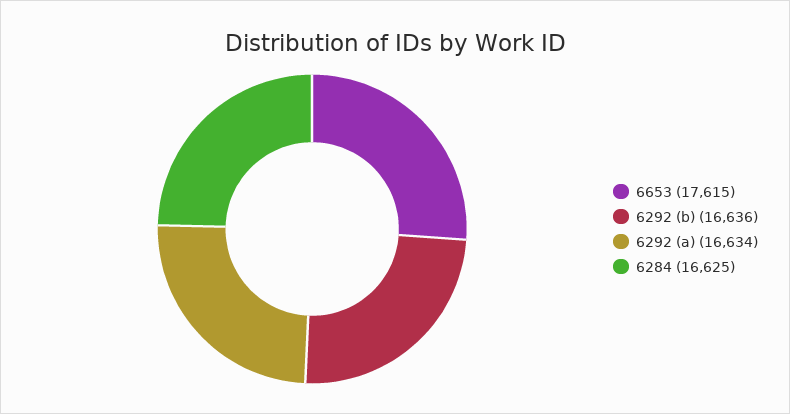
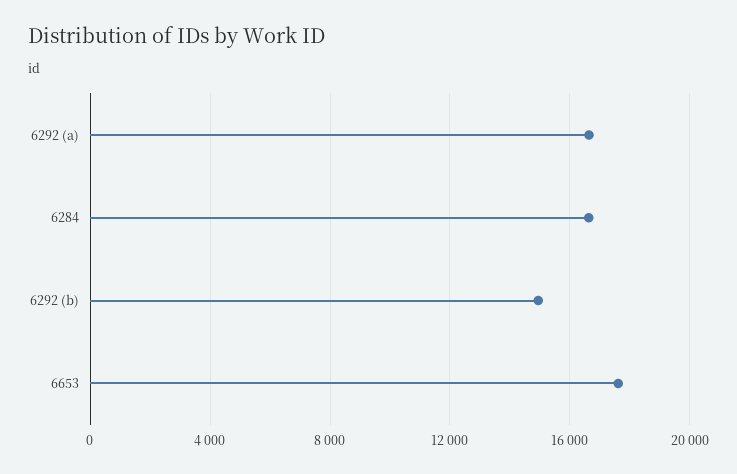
6292 (b): 16636 -> 15000

